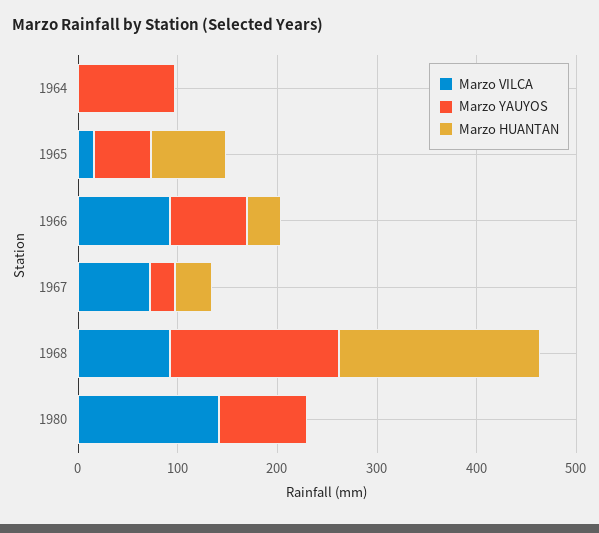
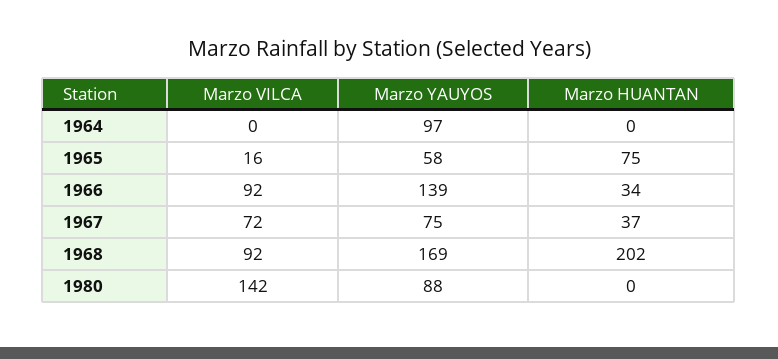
Marzo YAUYOS, 1966: 80 -> 139
Marzo YAUYOS, 1967: 20 -> 75

